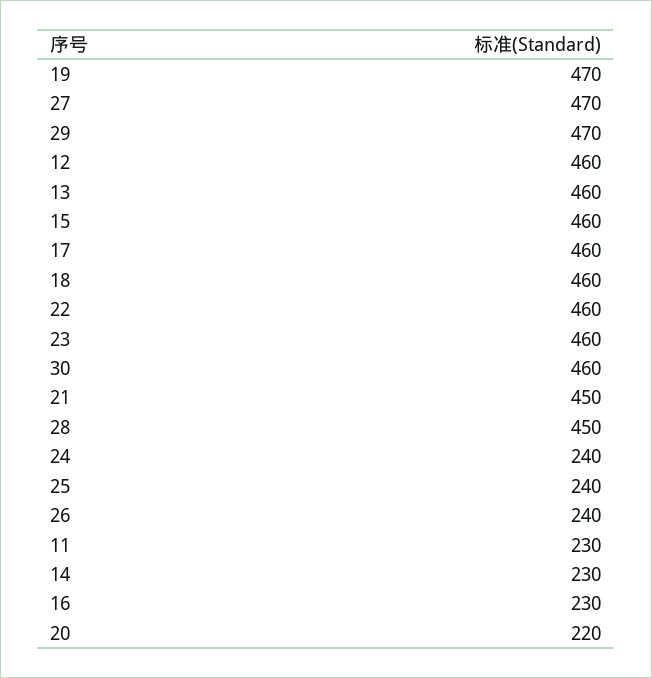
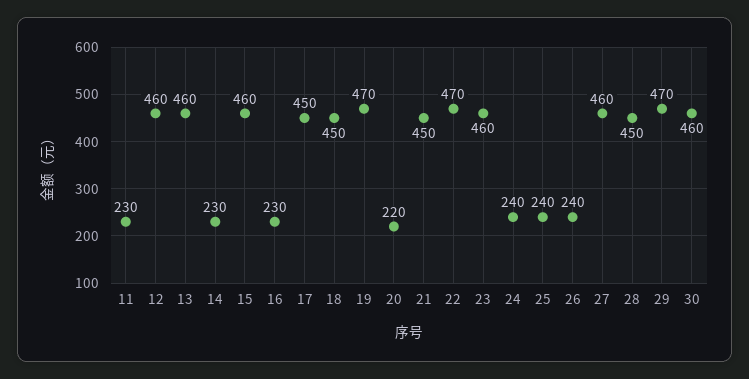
27: 470 -> 460
17: 460 -> 450
18: 460 -> 450
22: 460 -> 470

